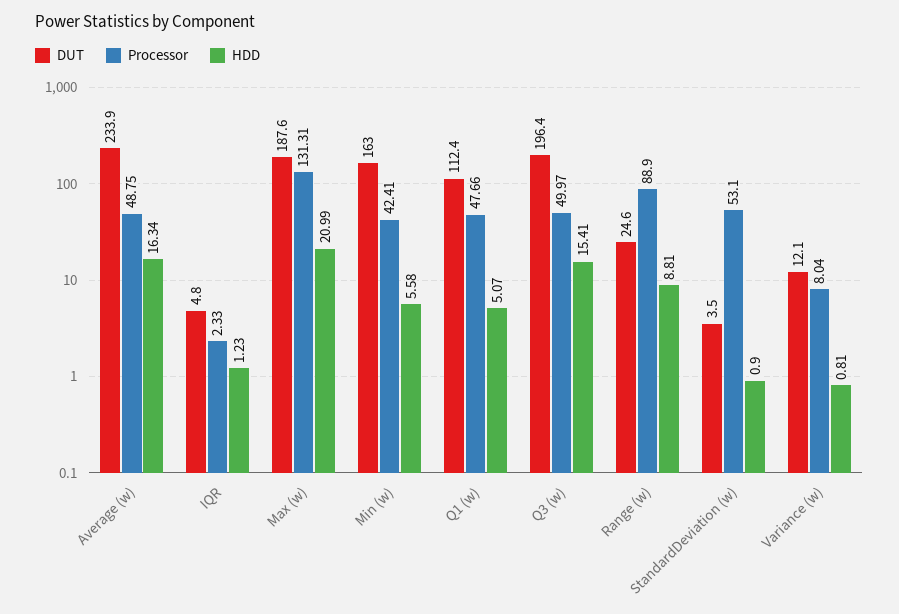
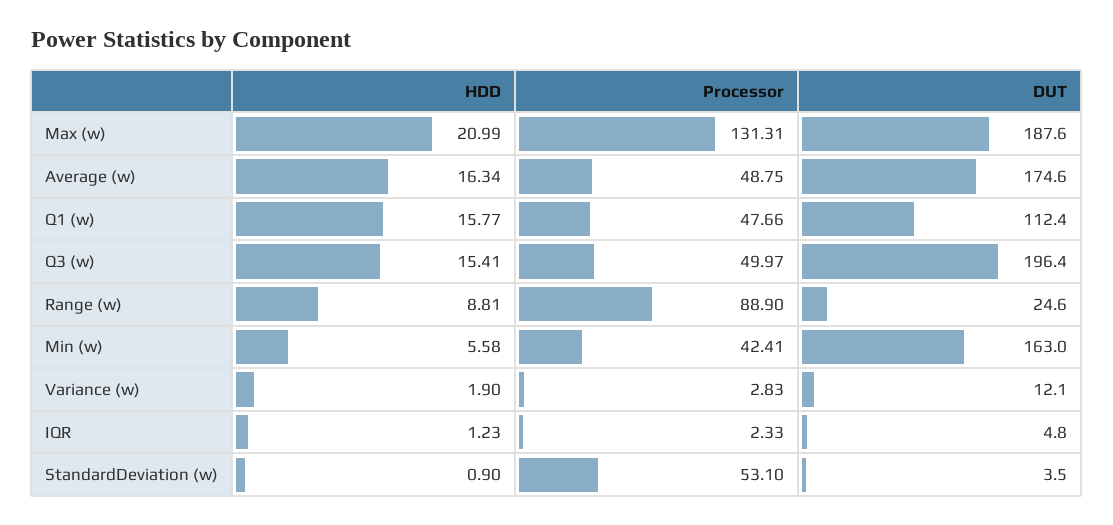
DUT, Average (w): 233.9 -> 174.6
HDD, Q1 (w): 5.07 -> 15.77
Processor, Variance (w): 8.04 -> 2.83
HDD, Variance (w): 0.81 -> 1.9

